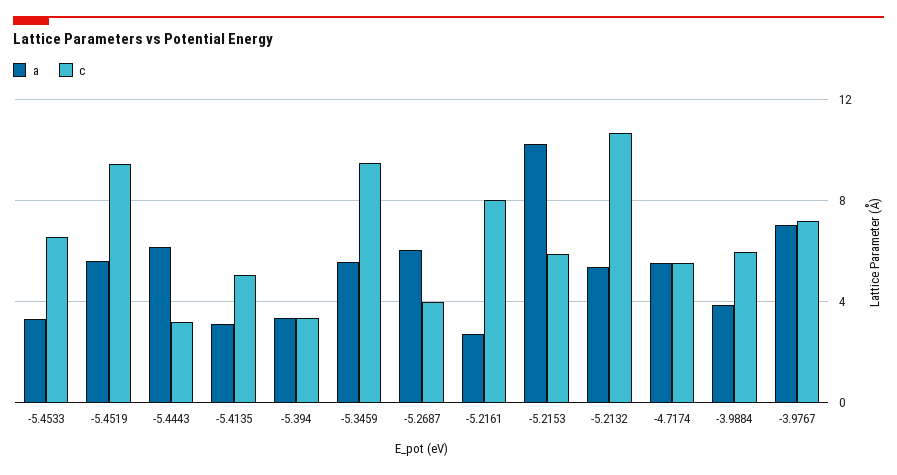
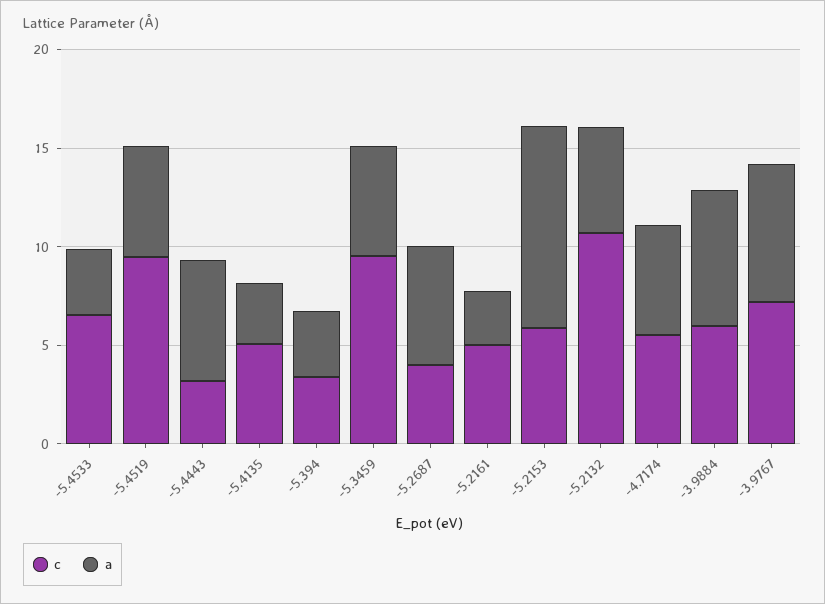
c, -5.2161: 8 -> 5
a, -3.9884: 4 -> 7

